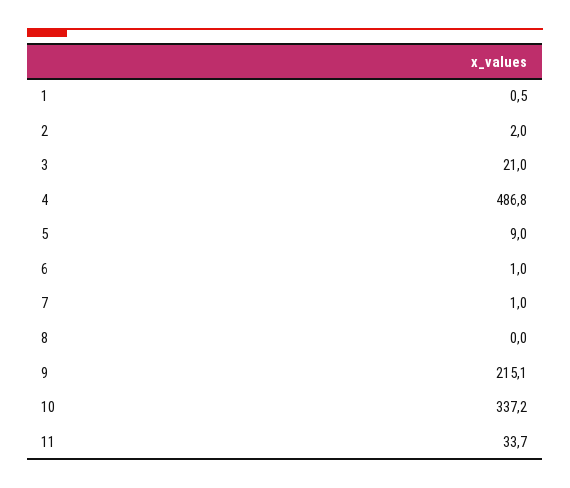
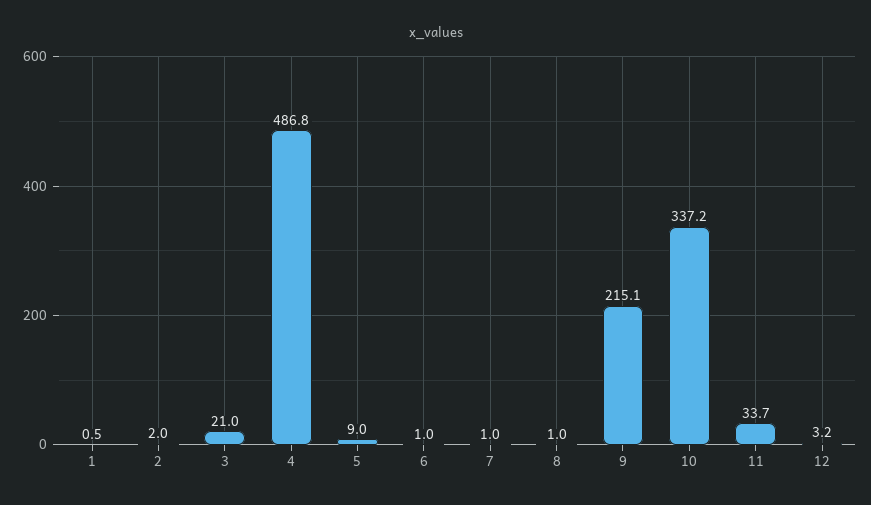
8: 0 -> 1
12: none -> 3.2

